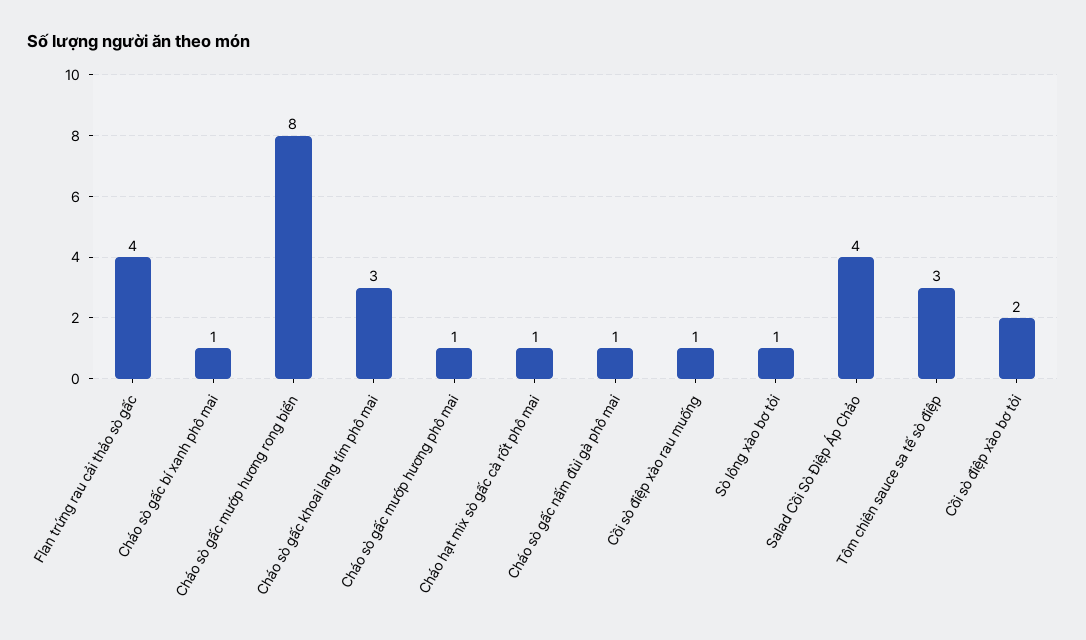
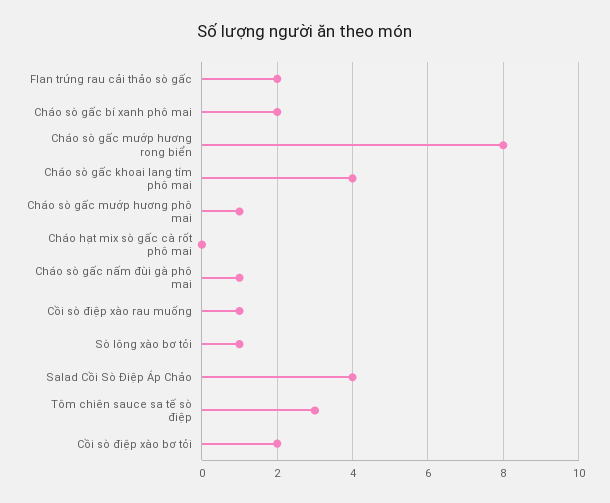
Flan trứng rau cải thảo sò gấc: 4 -> 2
Cháo sò gấc bí xanh phô mai: 1 -> 2
Cháo sò gấc khoai lang tím phô mai: 3 -> 4
Cháo hạt mix sò gấc cà rốt phô mai: 1 -> 0

